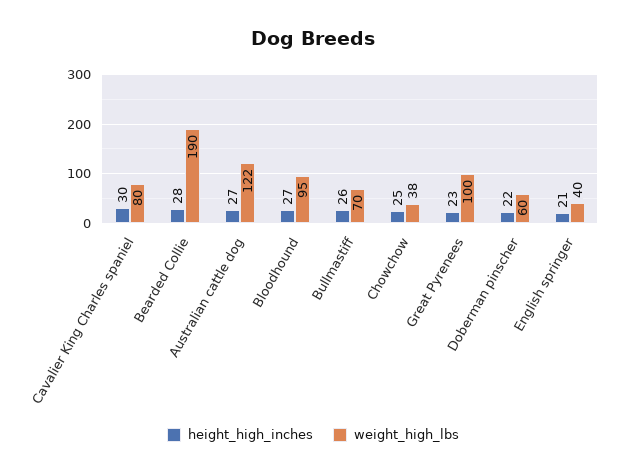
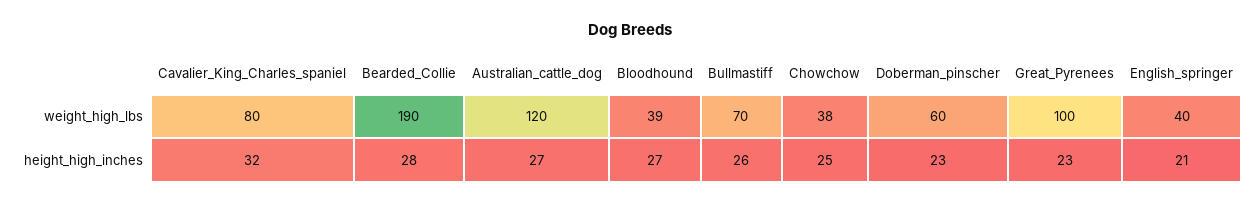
height_high_inches, Cavalier King Charles spaniel: 30 -> 32
weight_high_lbs, Australian cattle dog: 122 -> 120
weight_high_lbs, Bloodhound: 95 -> 39
height_high_inches, Doberman pinscher: 22 -> 23

